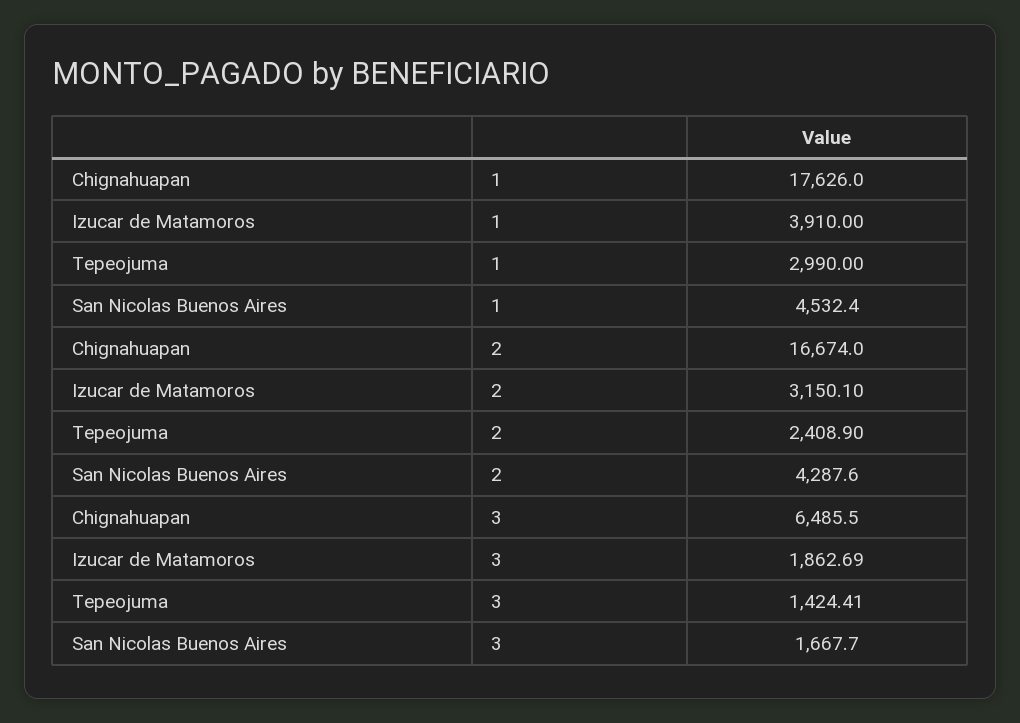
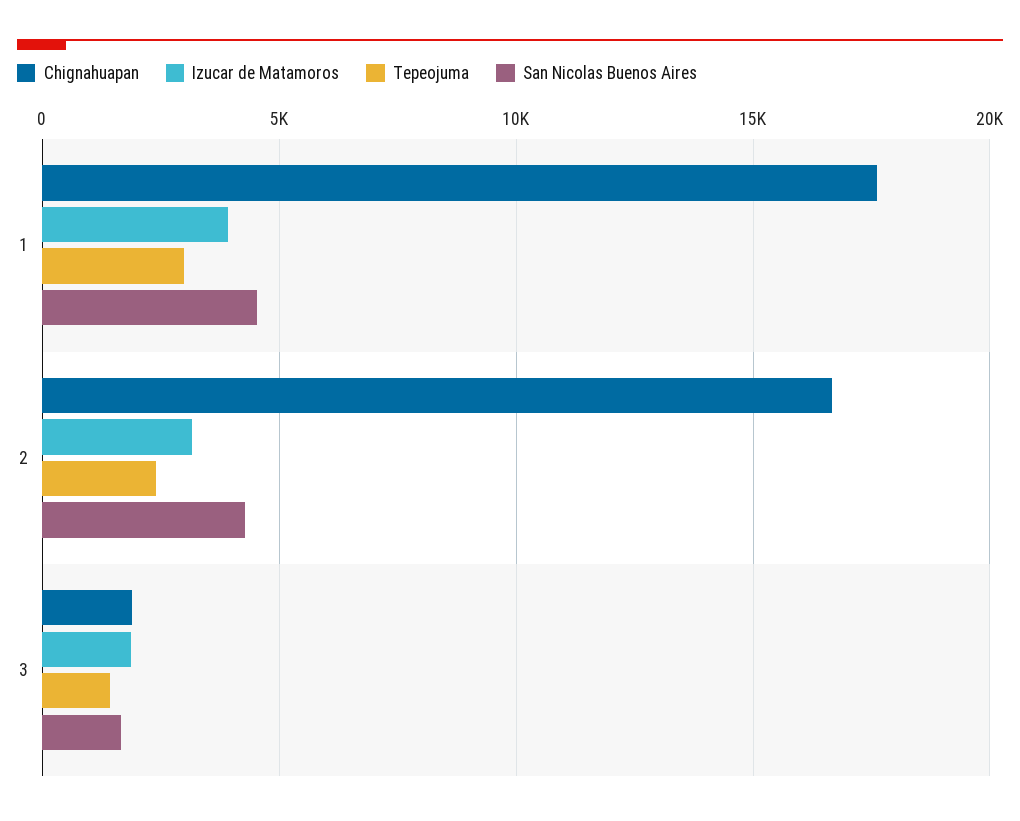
Chignahuapan, 3: 6485.5 -> 2000

